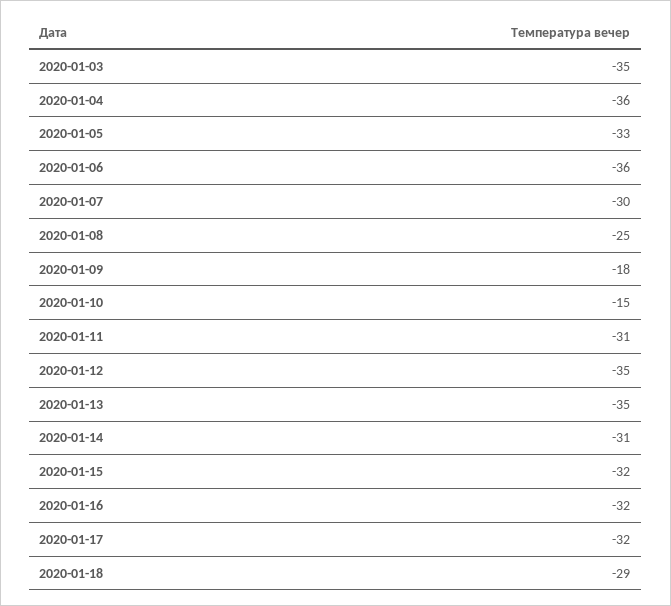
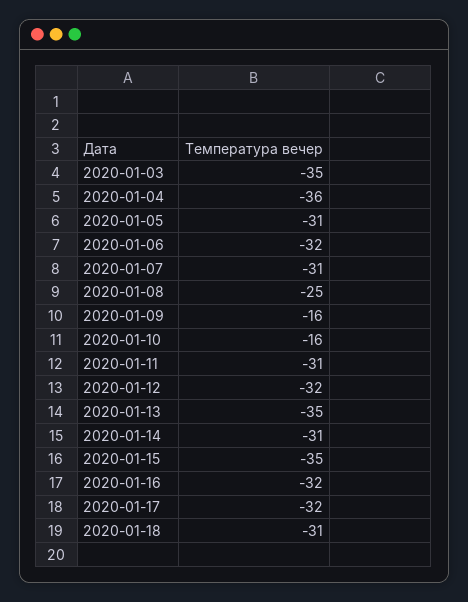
2020-01-05: -33 -> -31
2020-01-06: -36 -> -32
2020-01-07: -30 -> -31
2020-01-09: -18 -> -16
2020-01-10: -15 -> -16
2020-01-12: -35 -> -32
2020-01-15: -32 -> -35
2020-01-18: -29 -> -31

